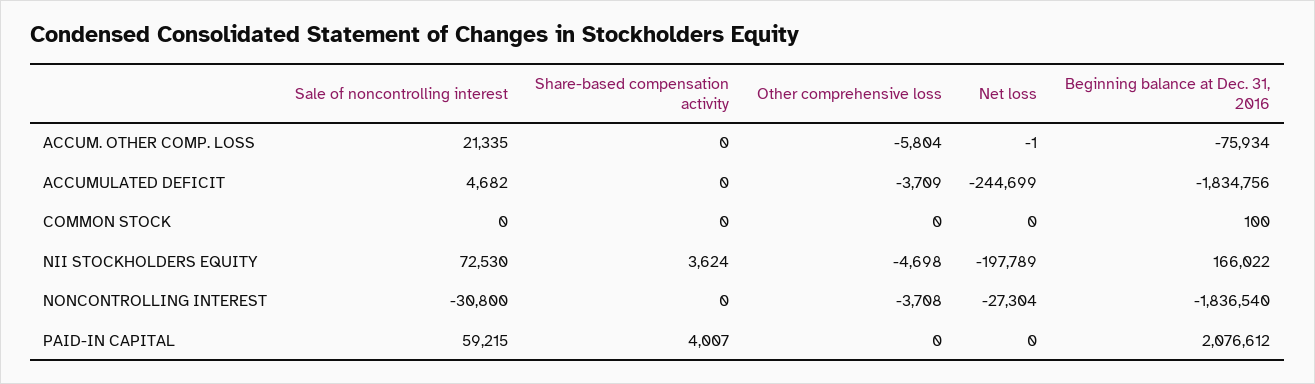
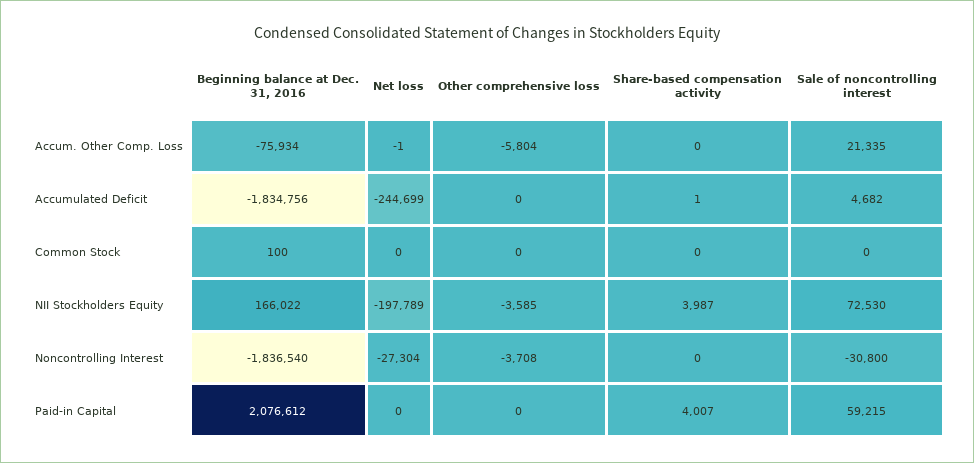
Share-based compensation activity, ACCUMULATED DEFICIT: 0 -> 1
Other comprehensive loss, ACCUMULATED DEFICIT: -3709 -> 0
Share-based compensation activity, NII STOCKHOLDERS EQUITY: 3624 -> 3987
Other comprehensive loss, NII STOCKHOLDERS EQUITY: -4698 -> -3585

